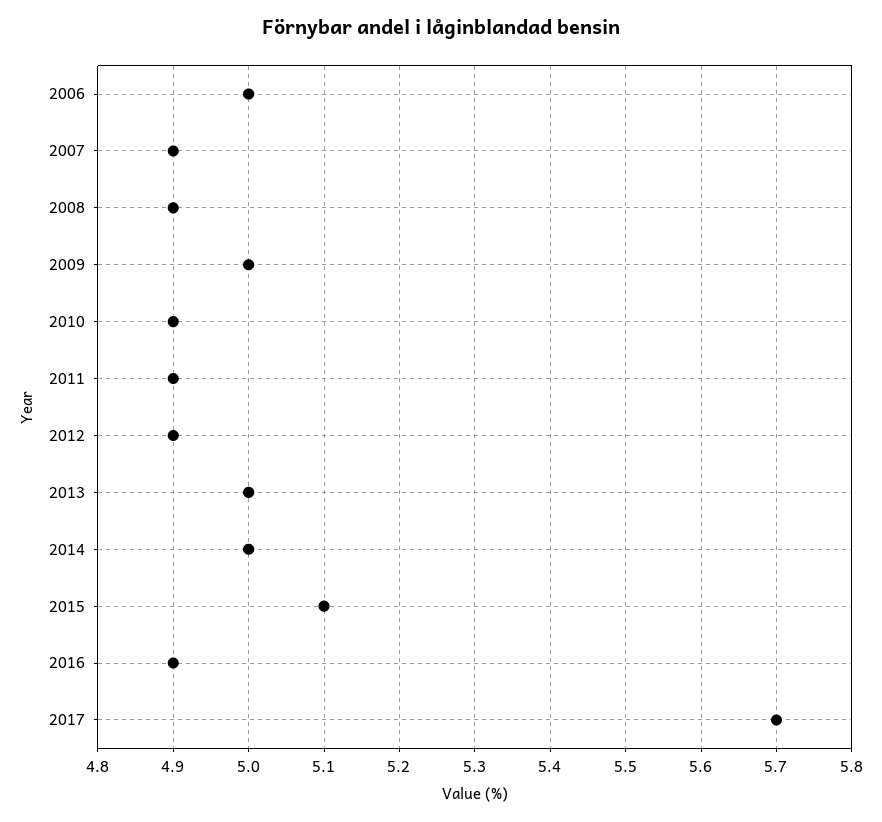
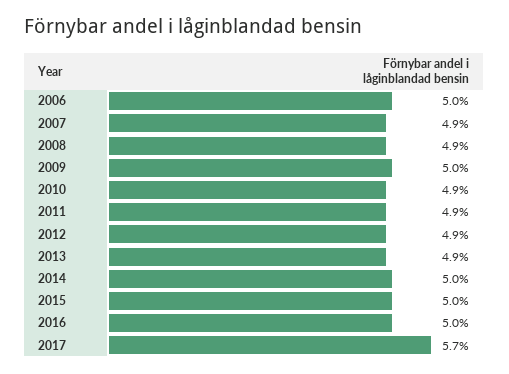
2013: 5 -> 4.9
2015: 5.1 -> 5
2016: 4.9 -> 5

